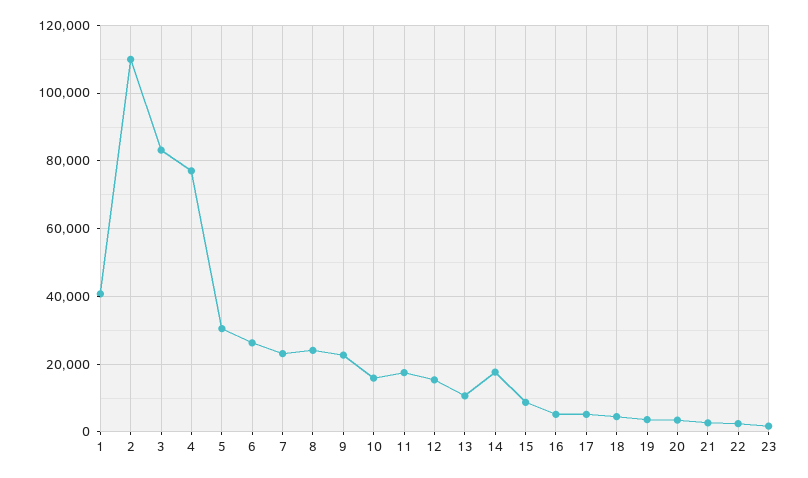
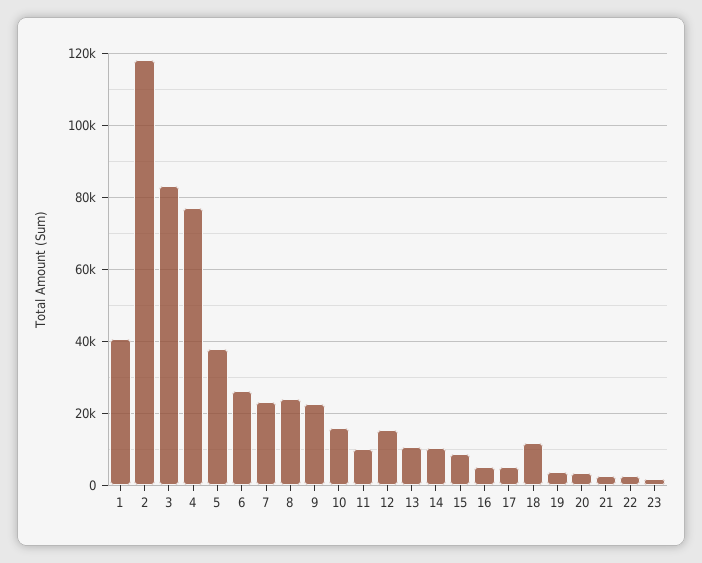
2: 110000 -> 118000
5: 30000 -> 38000
11: 18000 -> 10000
14: 18000 -> 10000
18: 4000 -> 12000

